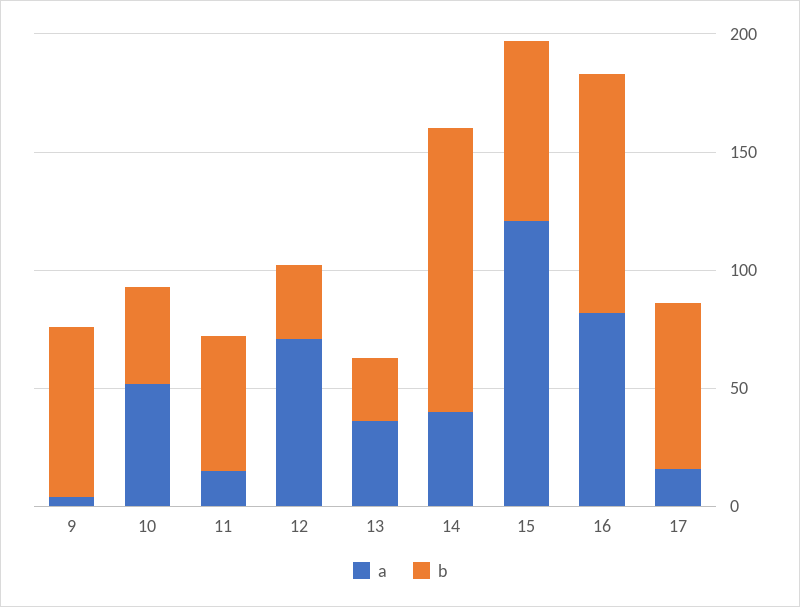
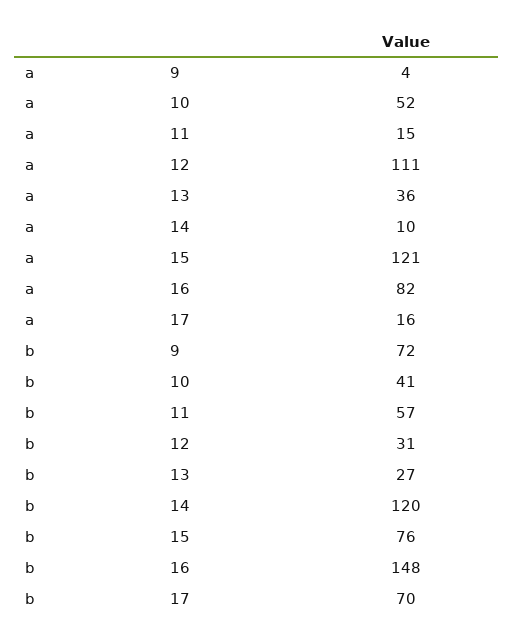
a, 12: 70 -> 111
a, 14: 40 -> 10
b, 16: 100 -> 148

